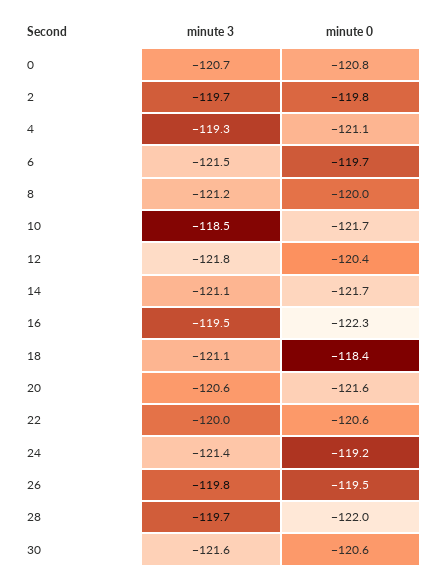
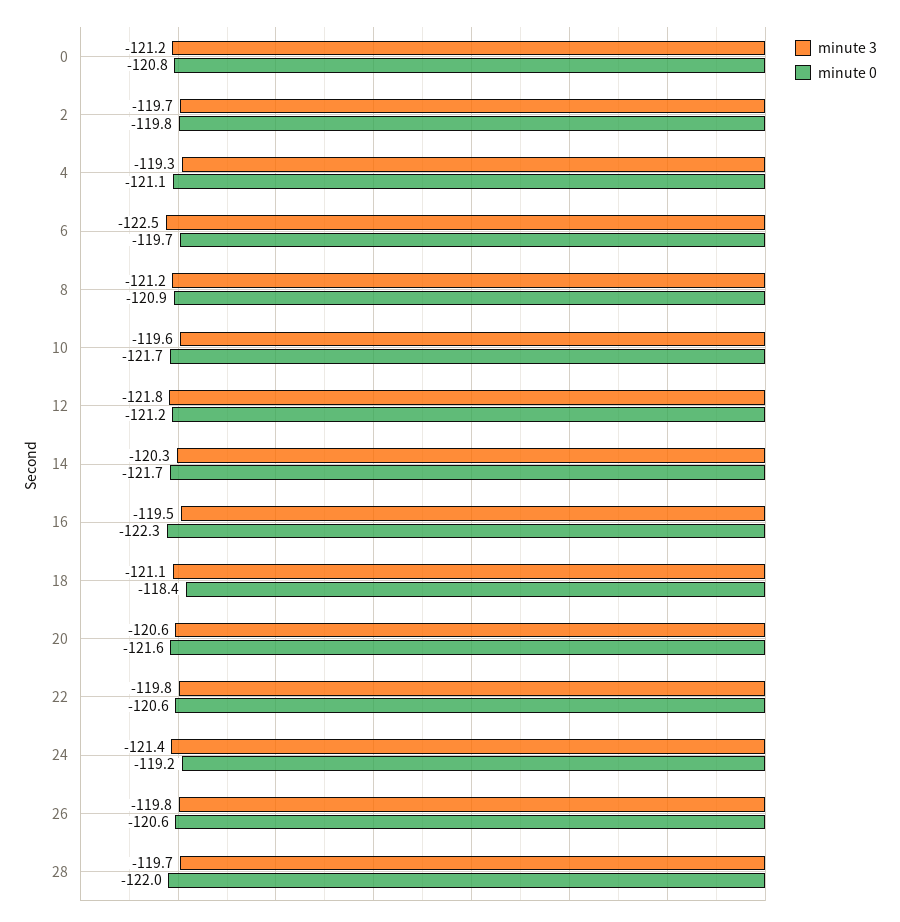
minute 3, 0: -120.7 -> -121.2
minute 3, 6: -121.5 -> -122.5
minute 0, 8: -120 -> -120.9
minute 3, 10: -118.5 -> -119.6
minute 0, 12: -120.4 -> -121.2
minute 3, 14: -121.1 -> -120.3
minute 3, 22: -120 -> -119.8
minute 0, 26: -119.5 -> -120.6
minute 3, 30: -121.6 -> none
minute 0, 30: -120.6 -> none

